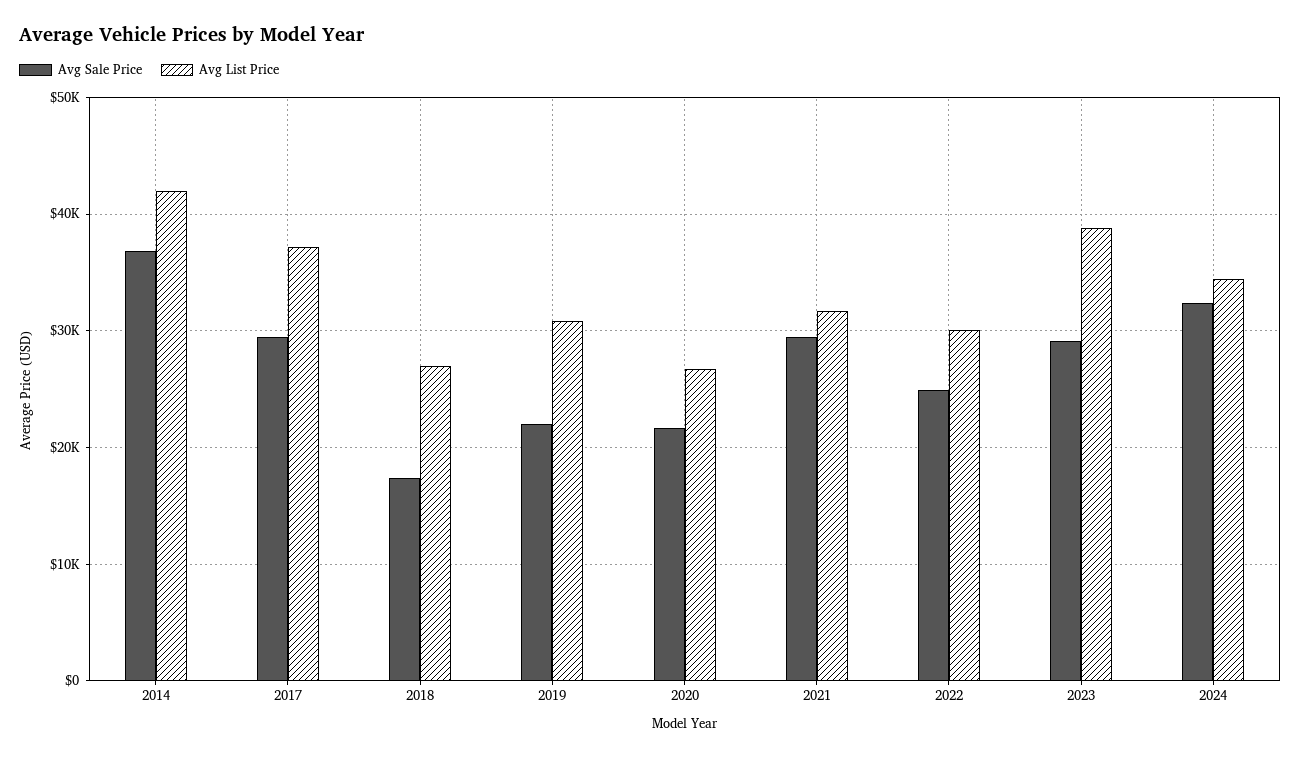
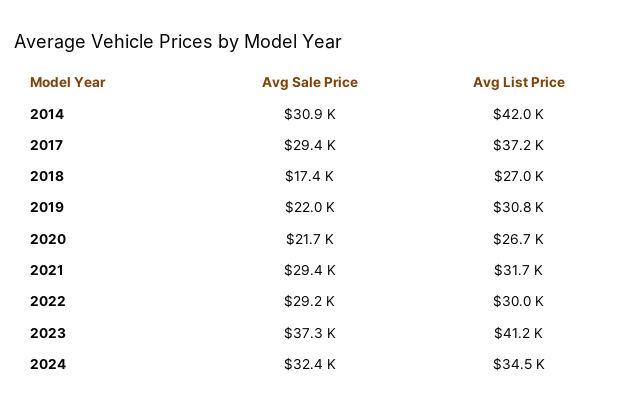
Avg Sale Price, 2014: 37000 -> 30900
Avg Sale Price, 2022: 25000 -> 29200
Avg Sale Price, 2023: 29000 -> 37300
Avg List Price, 2023: 39000 -> 41200

